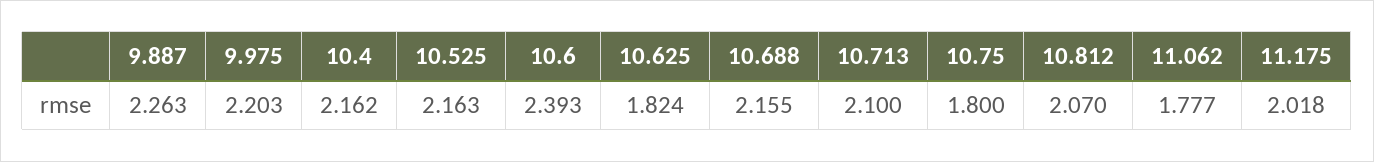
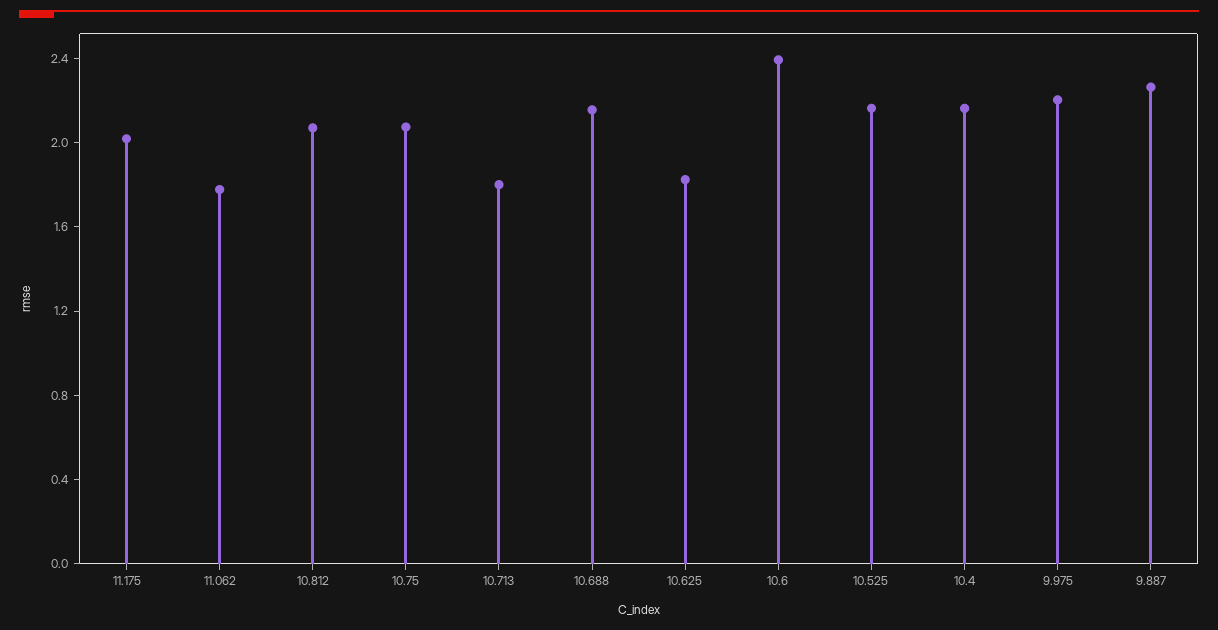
10.713: 2.1 -> 1.8
10.75: 1.8 -> 2.1

